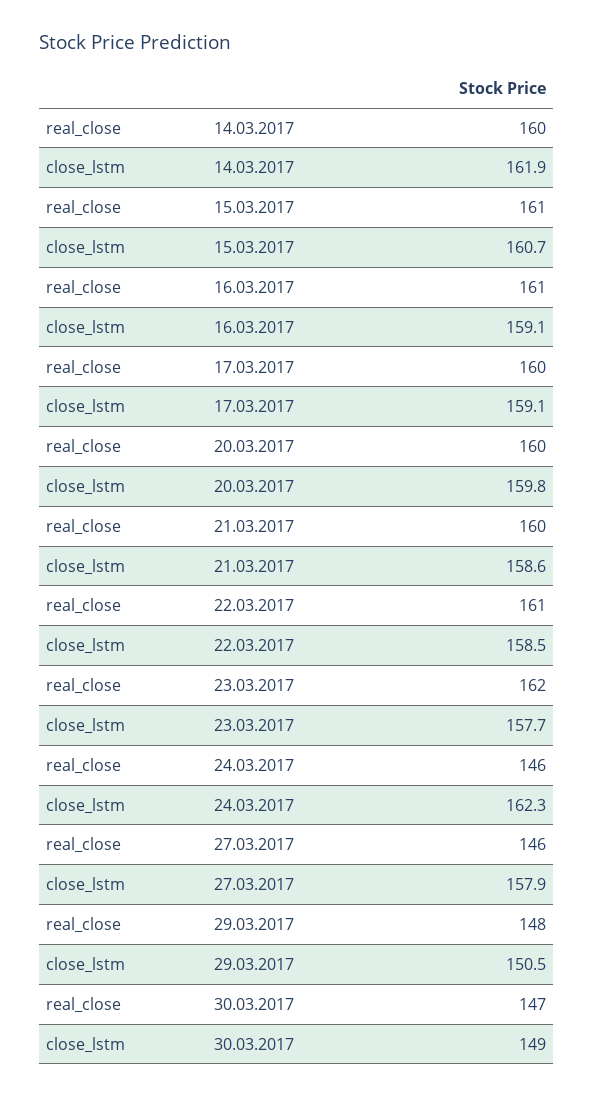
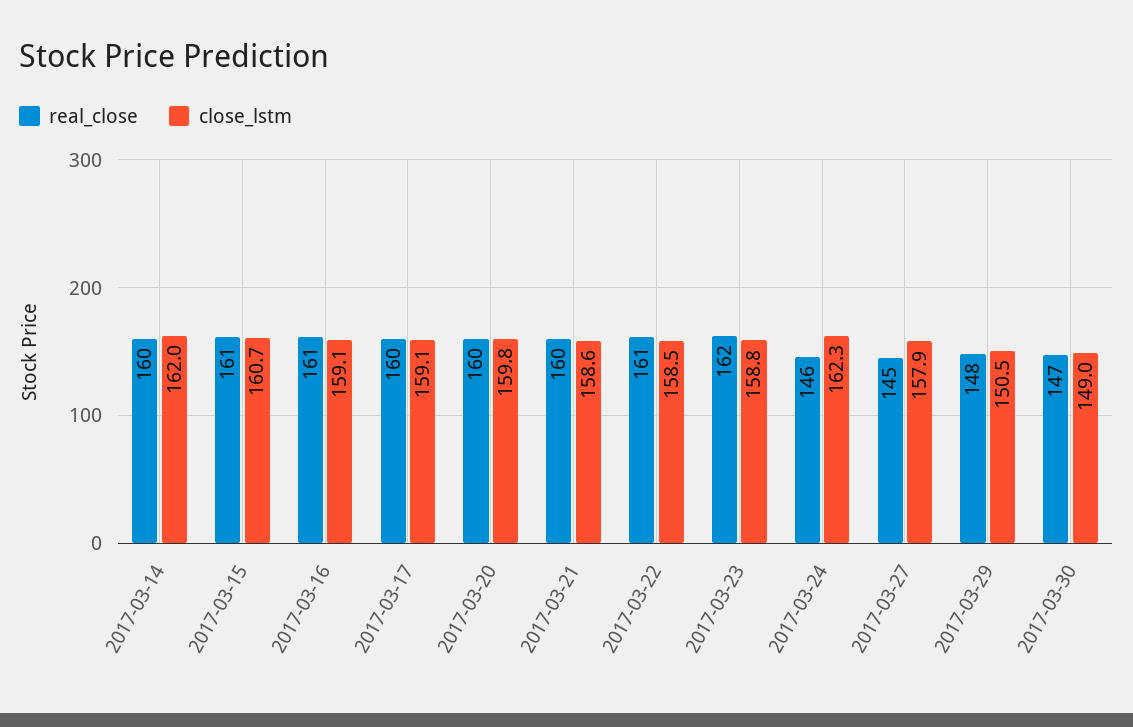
close_lstm, 14.03.2017: 161.9 -> 162
close_lstm, 23.03.2017: 157.7 -> 158.8
real_close, 27.03.2017: 146 -> 145

